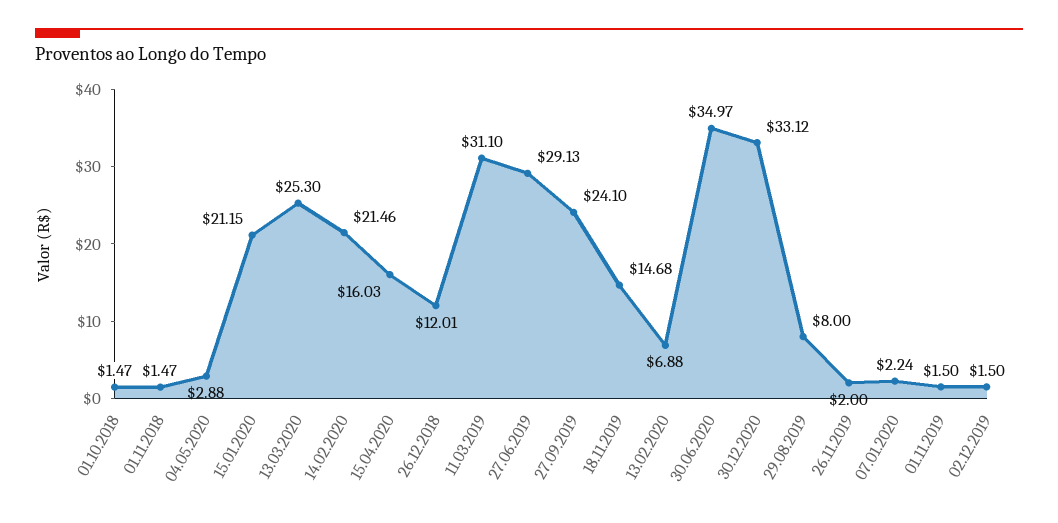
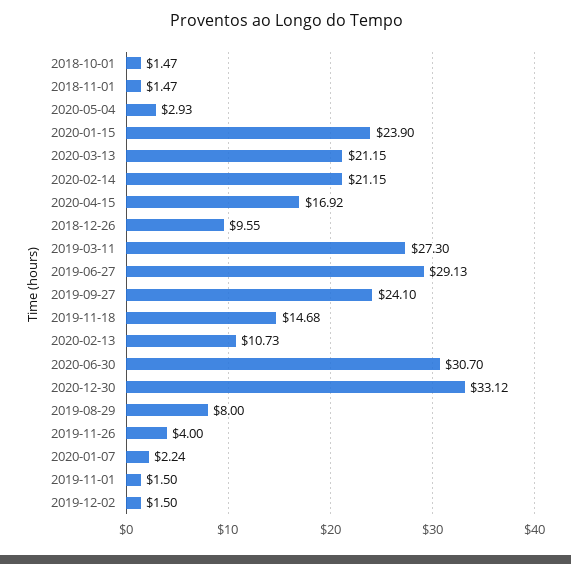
04.05.2020: 2.88 -> 2.93
15.01.2020: 21.15 -> 23.9
13.03.2020: 25.3 -> 21.15
14.02.2020: 21.46 -> 21.15
15.04.2020: 16.03 -> 16.92
26.12.2018: 12.01 -> 9.55
11.03.2019: 31.1 -> 27.3
13.02.2020: 6.88 -> 10.73
30.06.2020: 34.97 -> 30.7
26.11.2019: 2 -> 4

